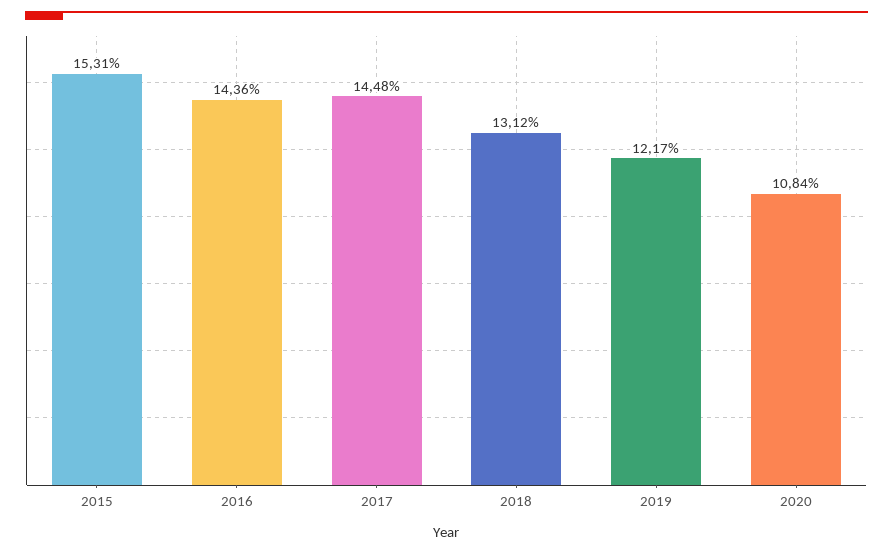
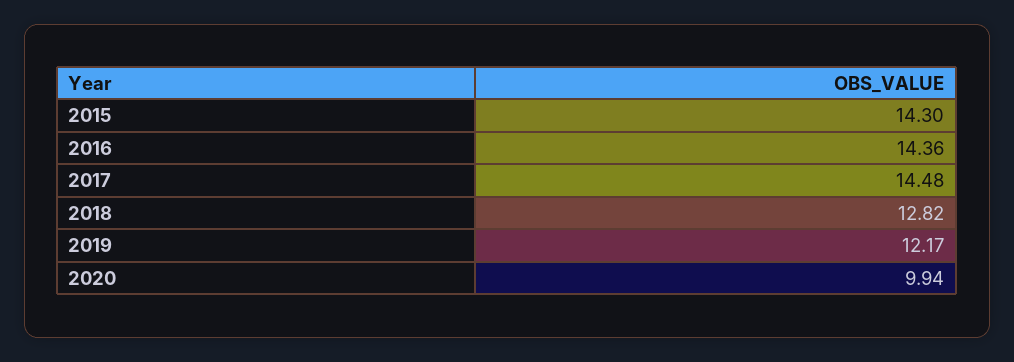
2015: 15.31 -> 14.3
2018: 13.12 -> 12.82
2020: 10.84 -> 9.94

